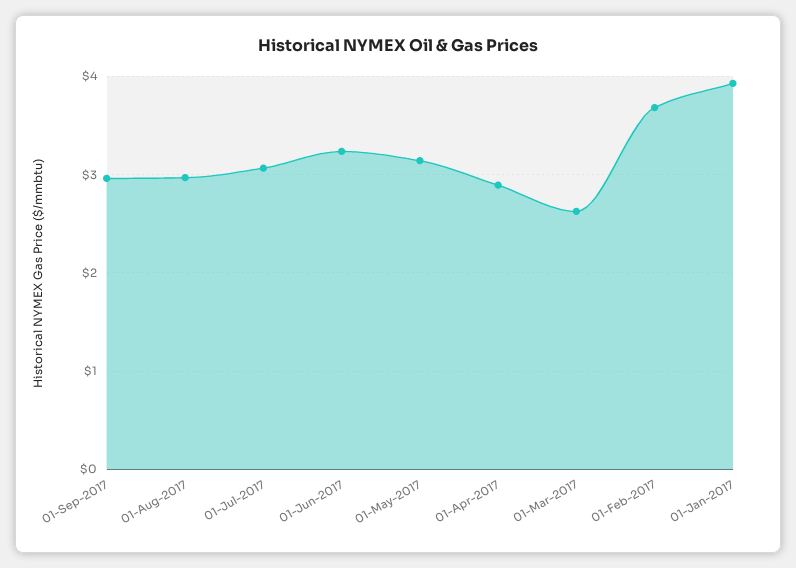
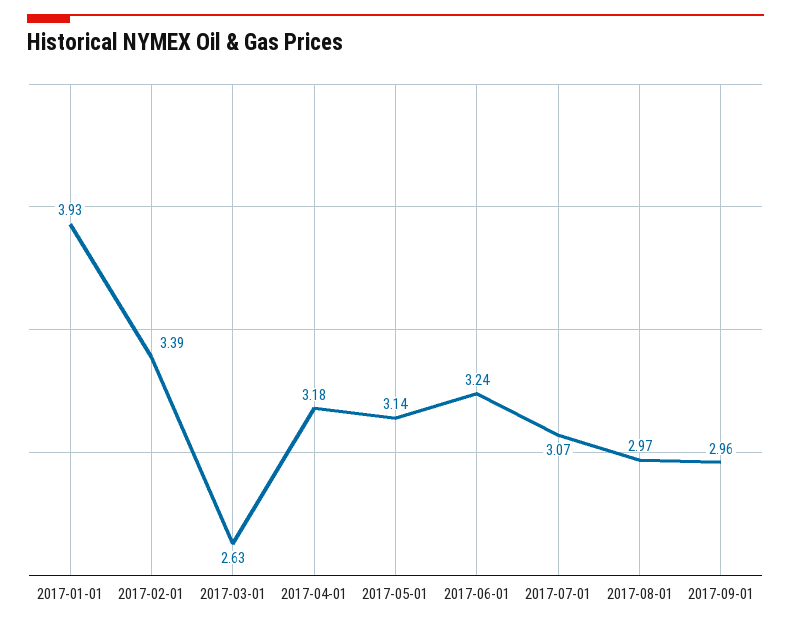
01-Apr-2017: 2.9 -> 3.18
01-Feb-2017: 3.7 -> 3.39

